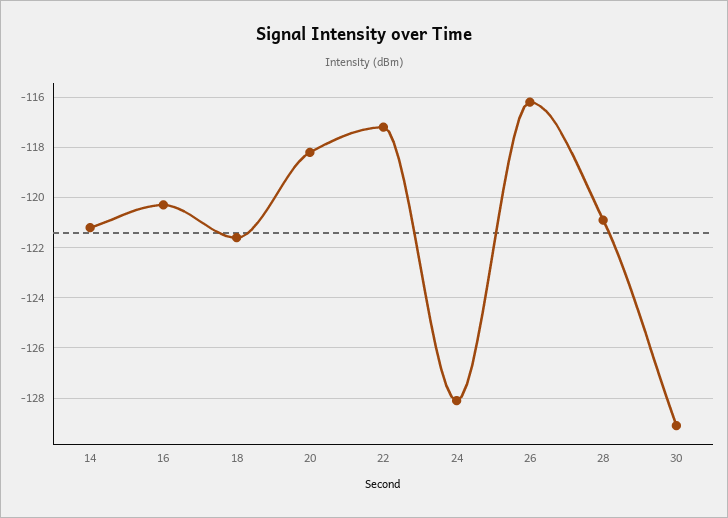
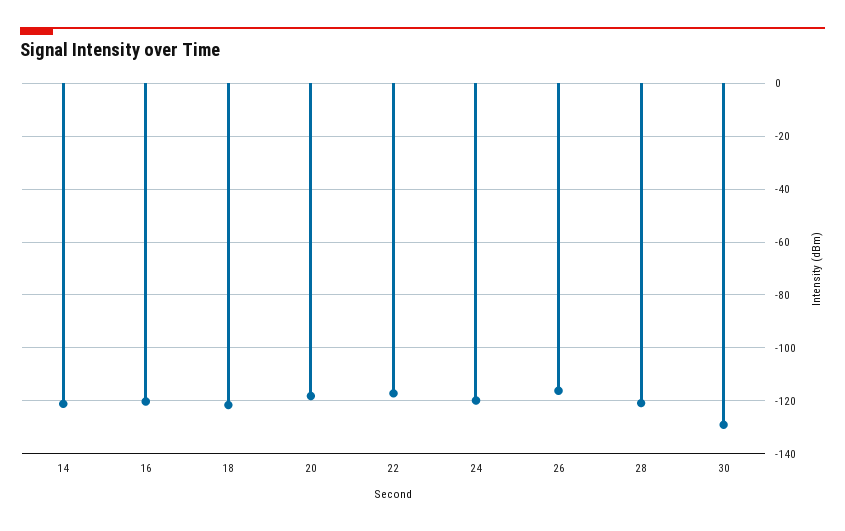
24: -128 -> -120

